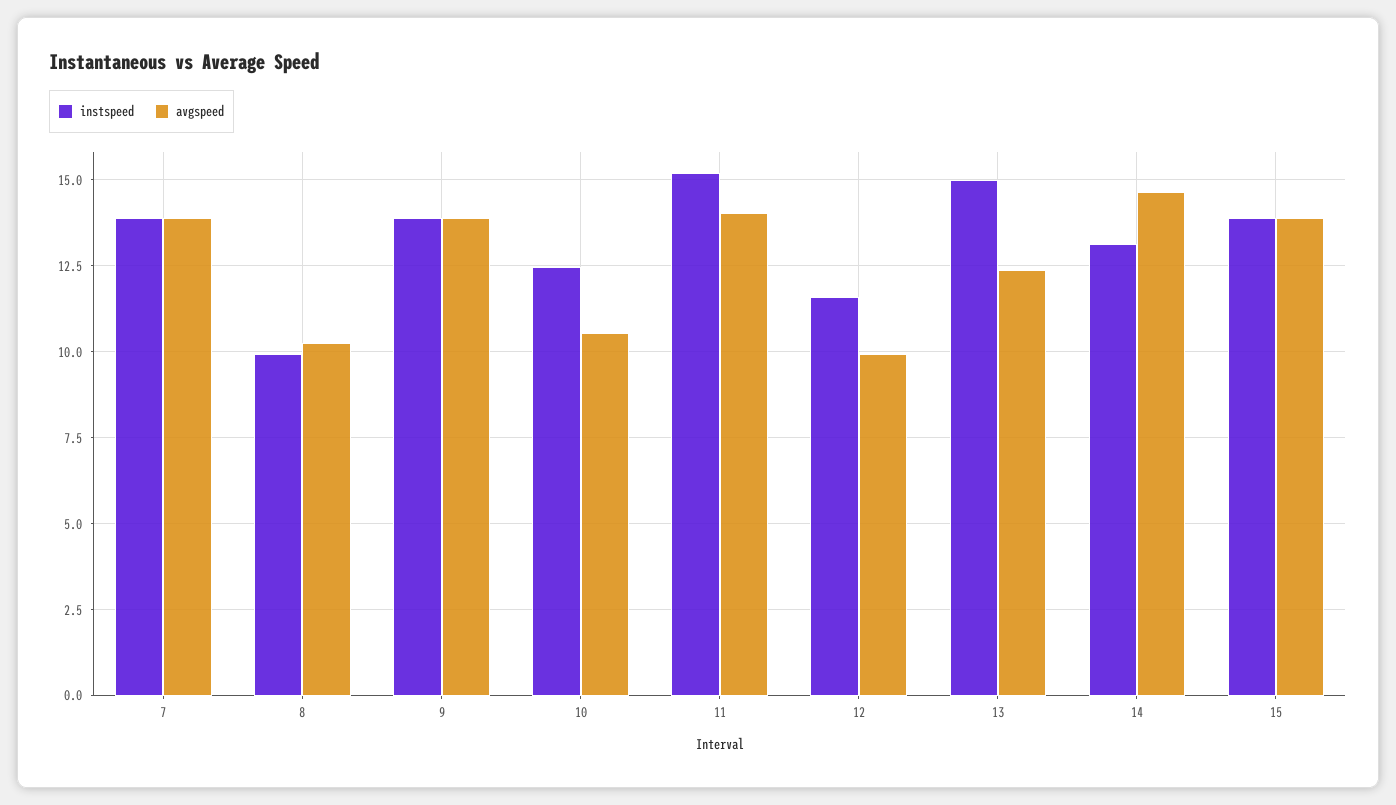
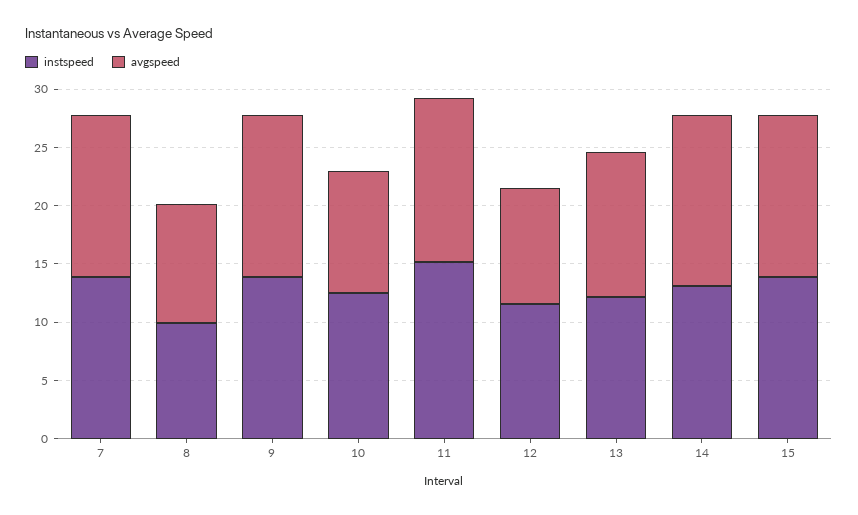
instspeed, 13: 15 -> 12

